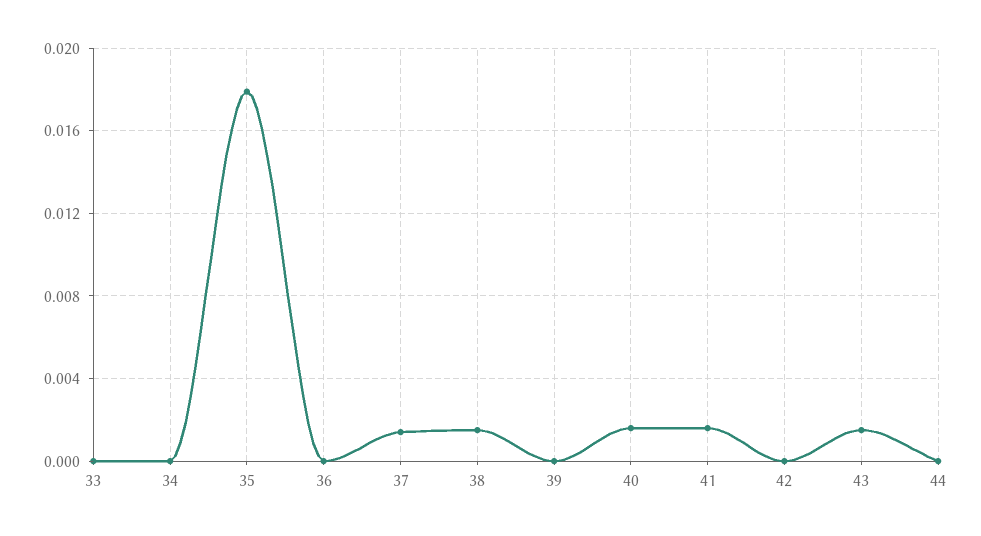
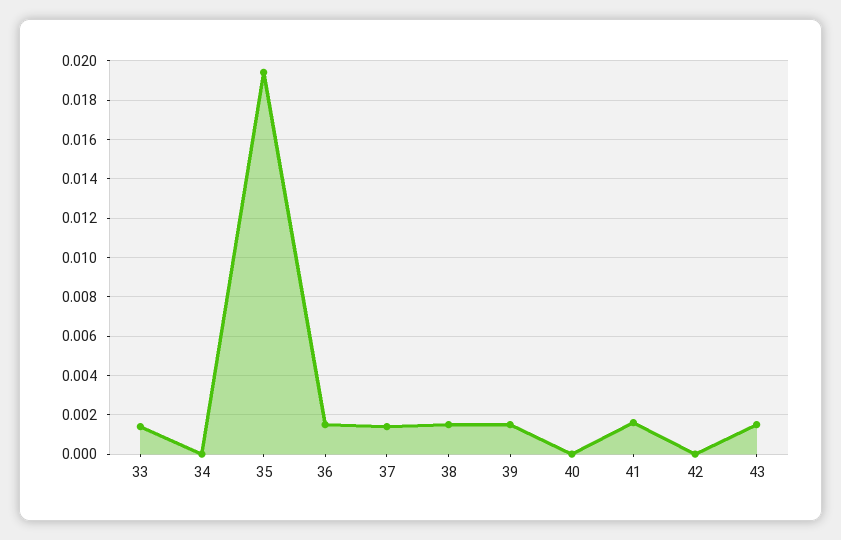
33: 0 -> 0.0015
35: 0.018 -> 0.0195
36: 0 -> 0.0015
39: 0 -> 0.0015
40: 0.0015 -> 0
44: 0 -> none

